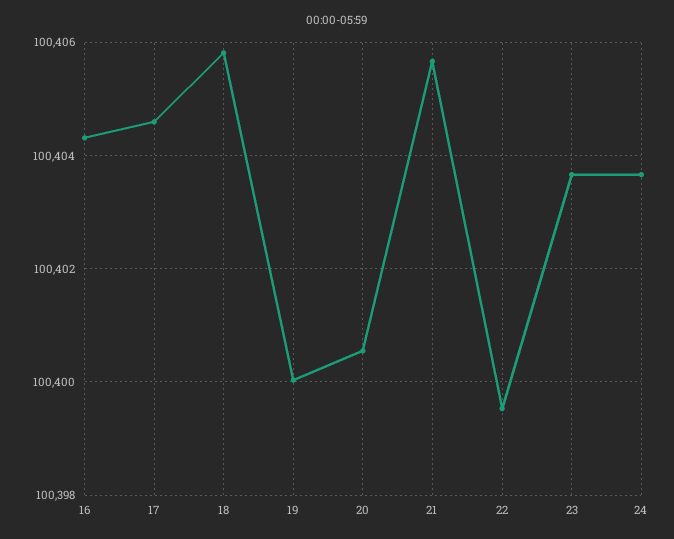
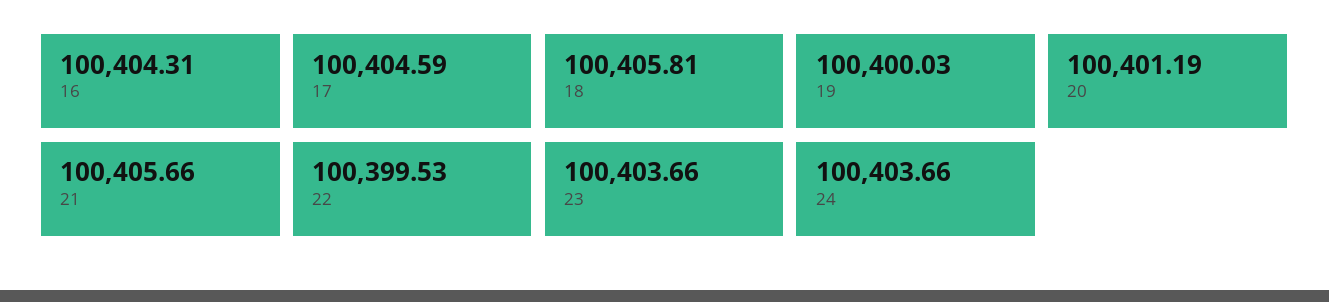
20: 100400.6 -> 100401.19

